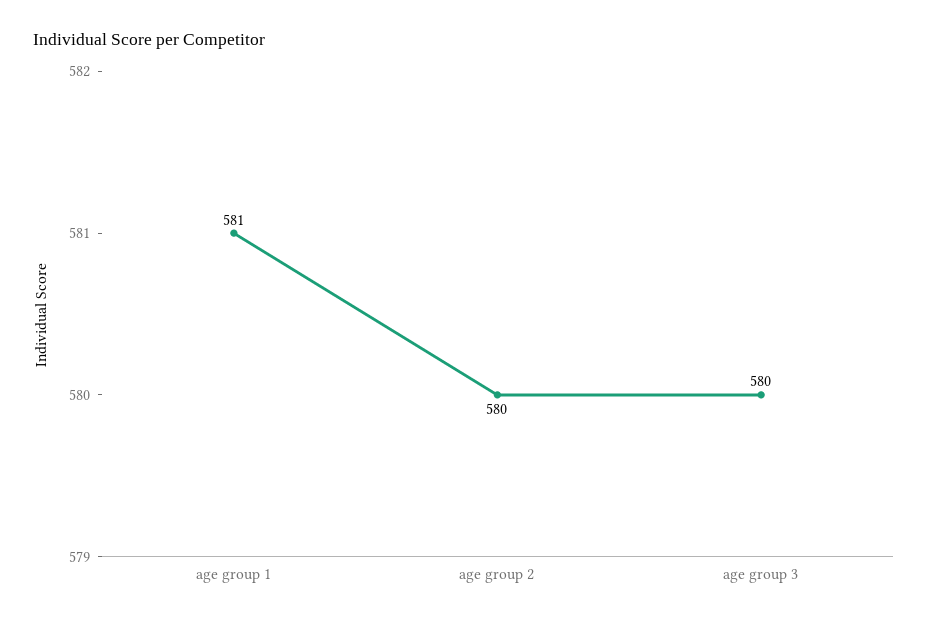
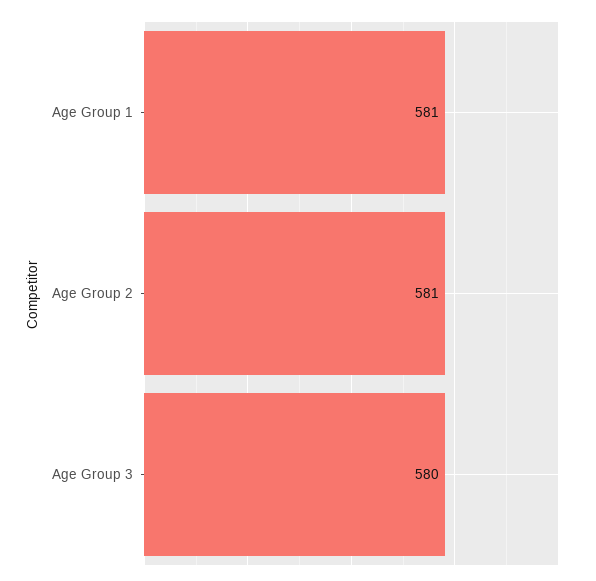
age group 2: 580 -> 581

